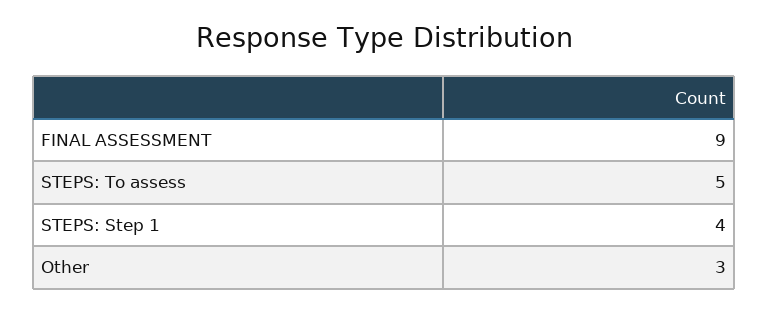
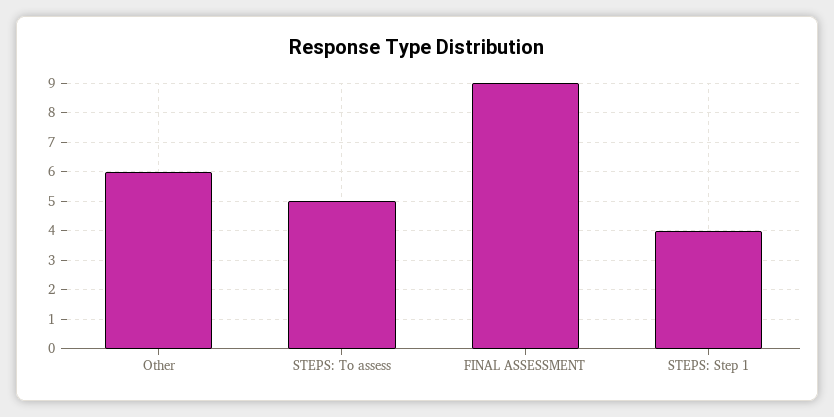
Other: 3 -> 6

